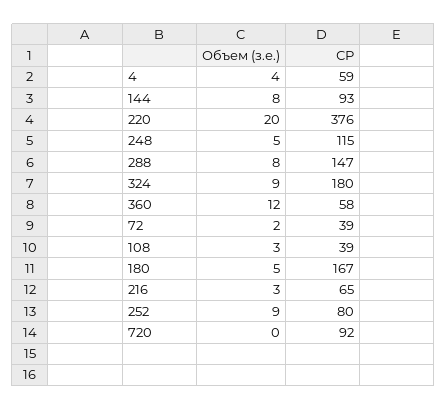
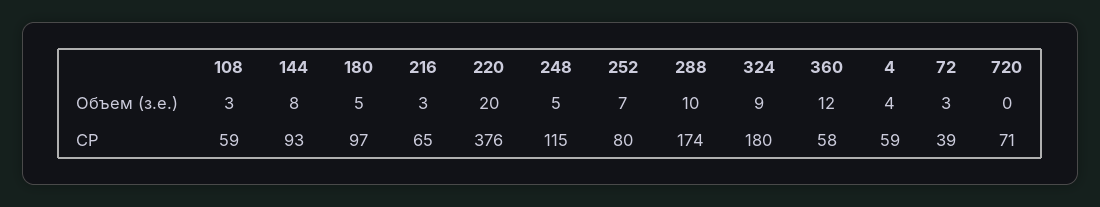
Объем (з.е.), 288: 8 -> 10
СР, 288: 147 -> 174
Объем (з.е.), 72: 2 -> 3
СР, 108: 39 -> 59
СР, 180: 167 -> 97
Объем (з.е.), 252: 9 -> 7
СР, 720: 92 -> 71

